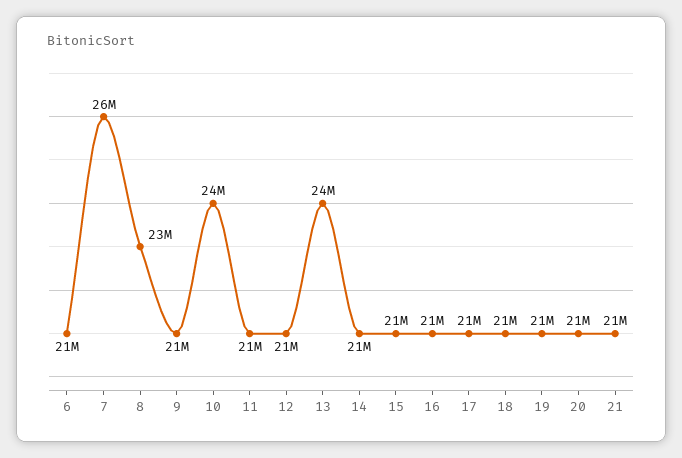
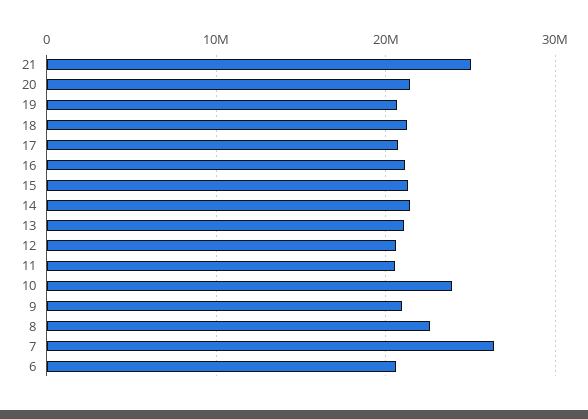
13: 24000000 -> 21000000
21: 21000000 -> 25000000

